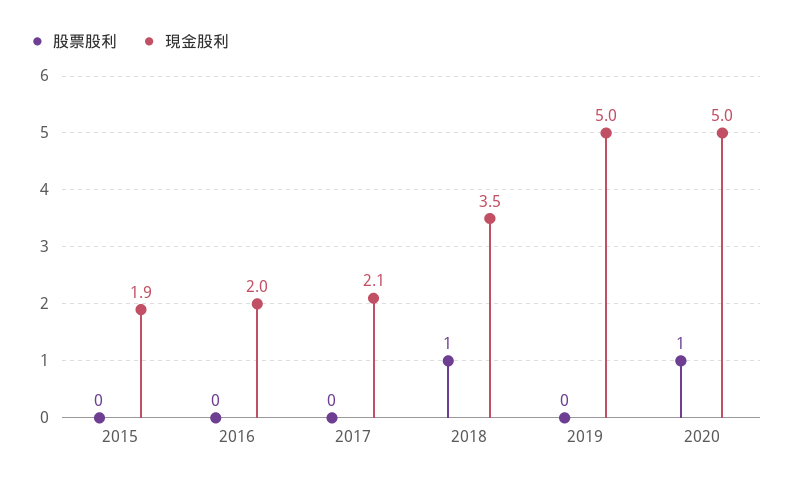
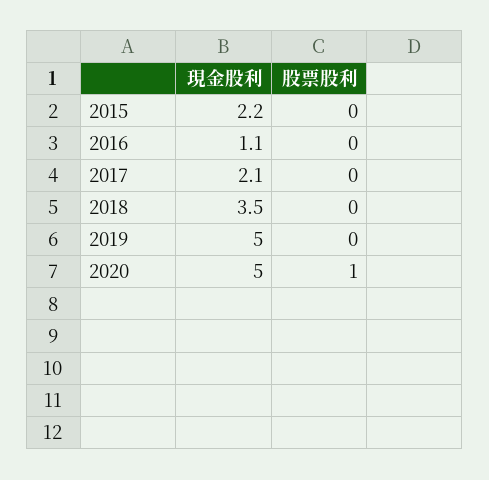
現金股利, 2015: 1.9 -> 2.2
現金股利, 2016: 2 -> 1.1
股票股利, 2018: 1 -> 0

